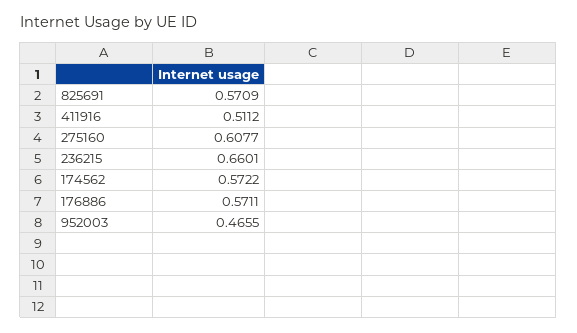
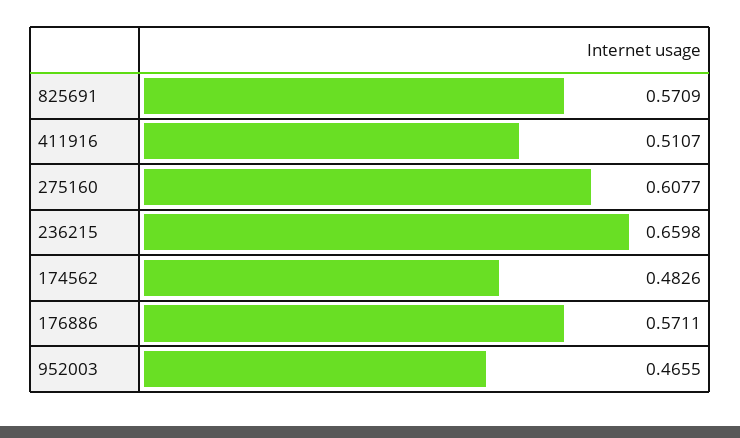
411916: 0.5112 -> 0.5107
236215: 0.6601 -> 0.6598
174562: 0.5722 -> 0.4826

